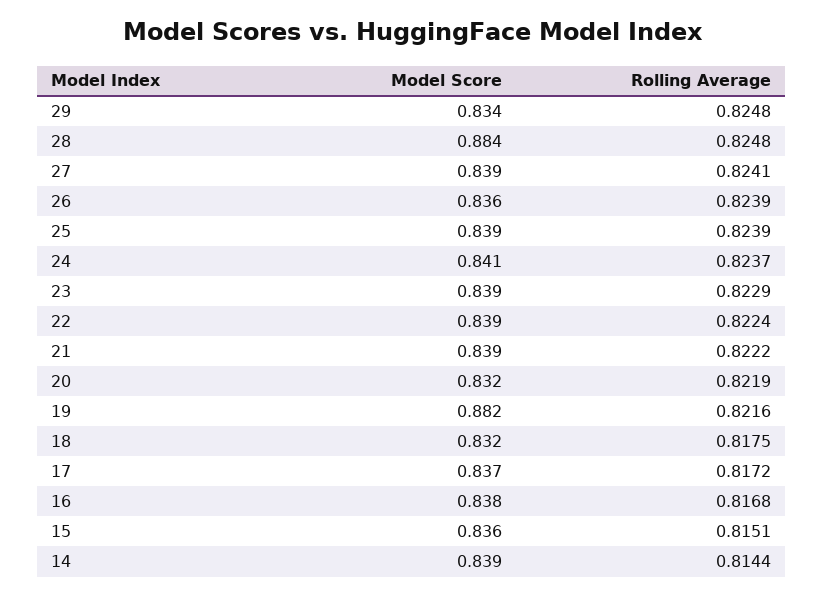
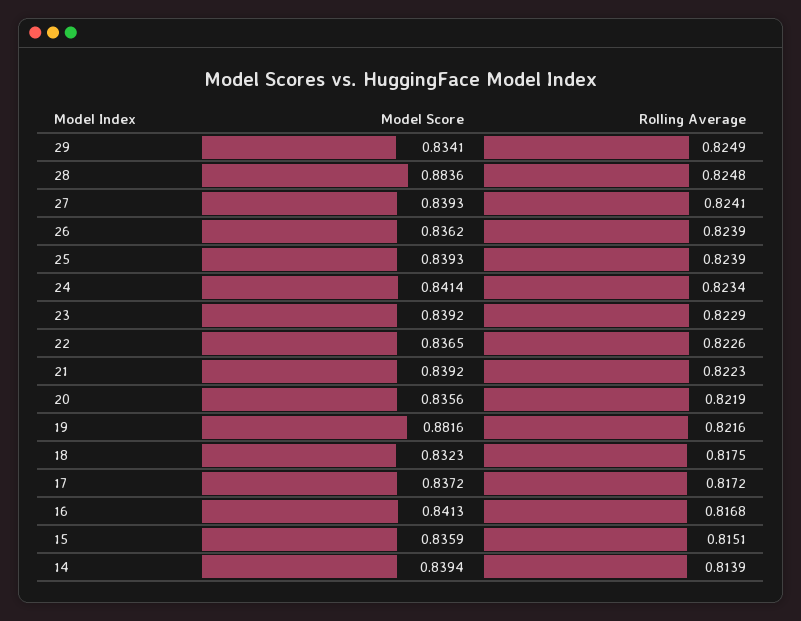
Rolling Average, 29: 0.8248 -> 0.8249
Rolling Average, 24: 0.8237 -> 0.8234
Model Score, 22: 0.839 -> 0.8365
Rolling Average, 22: 0.8224 -> 0.8226
Rolling Average, 21: 0.8222 -> 0.8223
Model Score, 20: 0.832 -> 0.8356
Model Score, 16: 0.838 -> 0.8413
Rolling Average, 14: 0.8144 -> 0.8139

